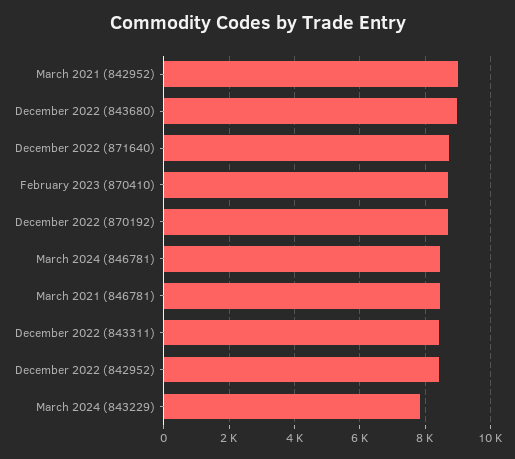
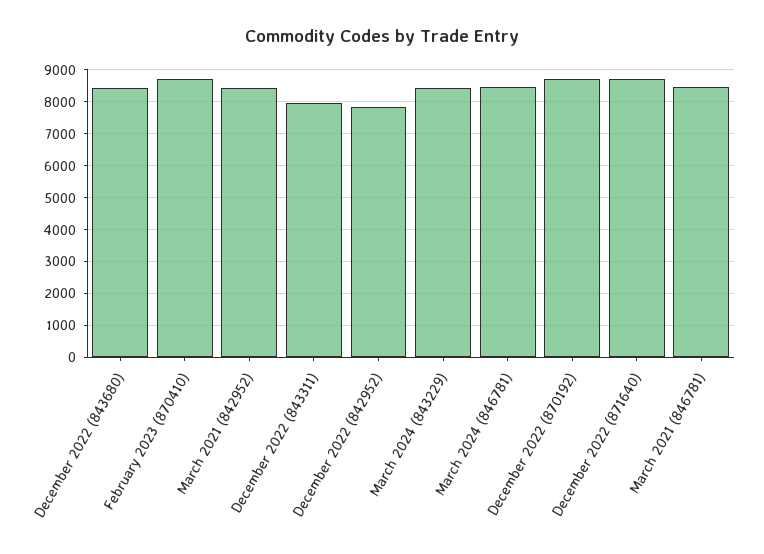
March 2021 (842952): 9000 -> 8400
December 2022 (843680): 9000 -> 8400
December 2022 (843311): 8400 -> 8000
December 2022 (842952): 8400 -> 7800
March 2024 (843229): 7800 -> 8400

